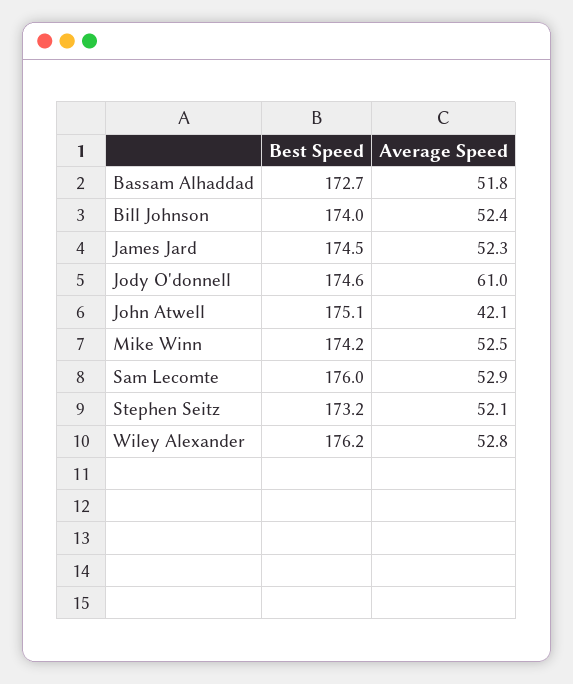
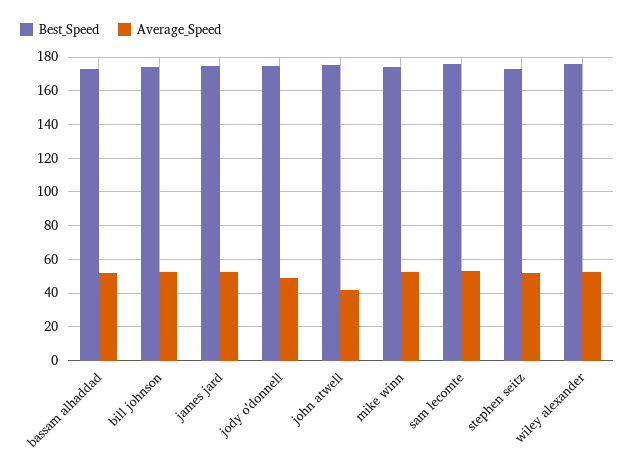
Average Speed, Jody O'donnell: 61 -> 50

